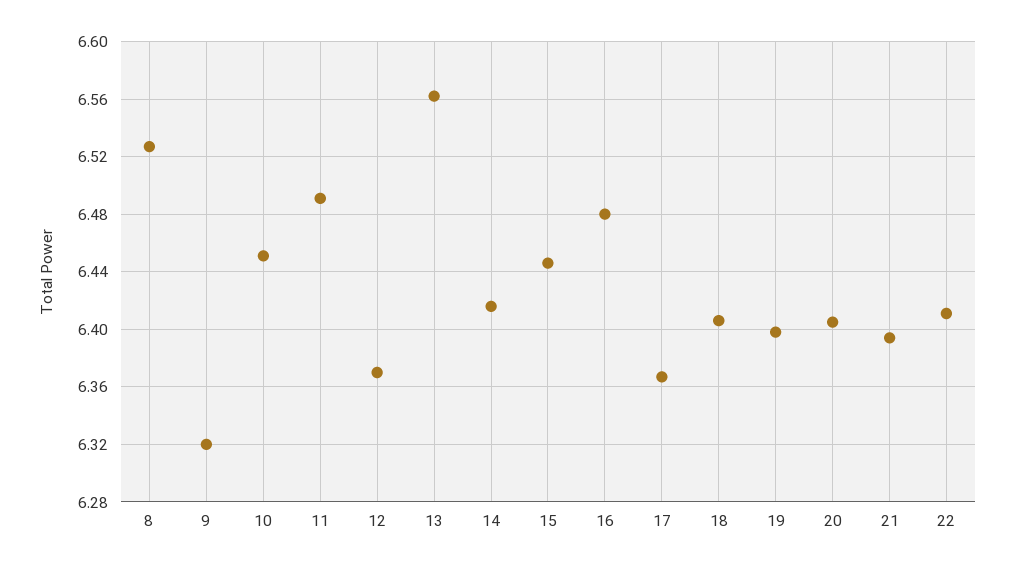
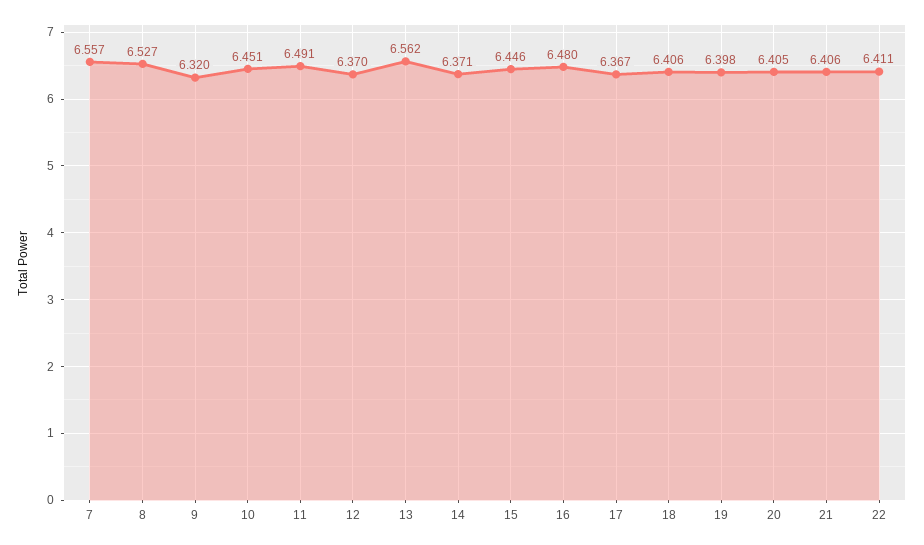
14: 6.415 -> 6.371
21: 6.395 -> 6.406
7: none -> 6.557

